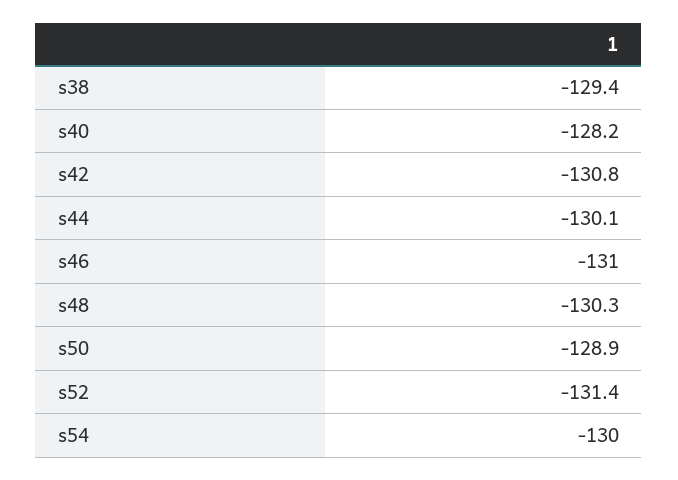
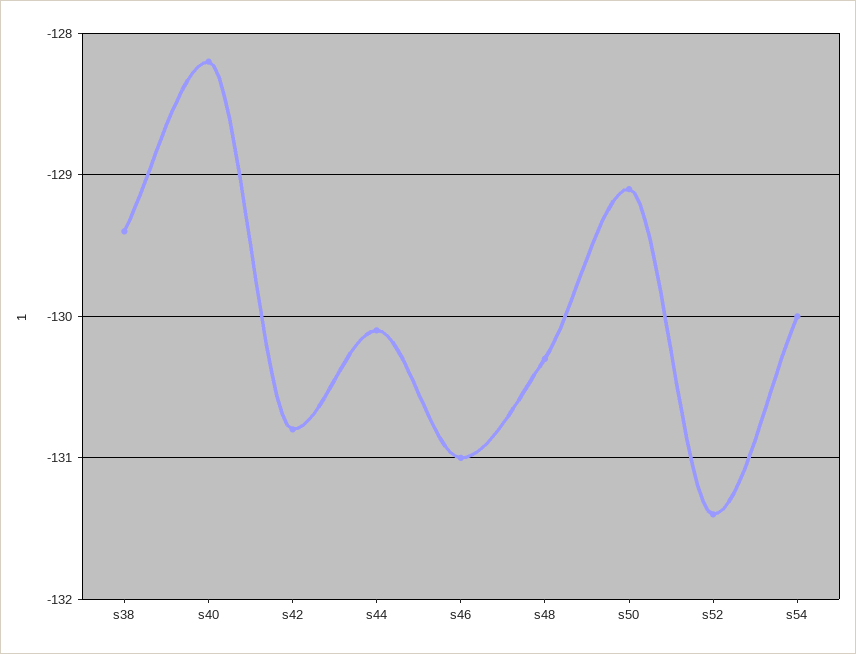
s50: -128.9 -> -129.1

